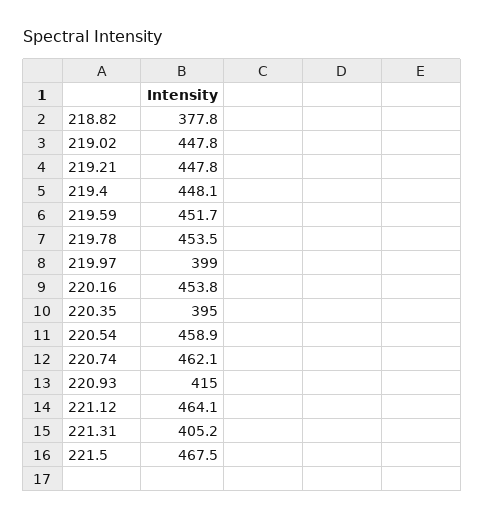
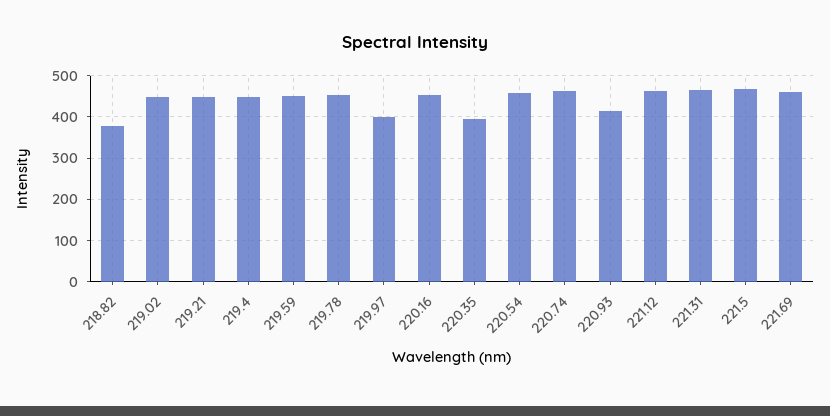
221.31: 405.2 -> 460
221.69: none -> 460

